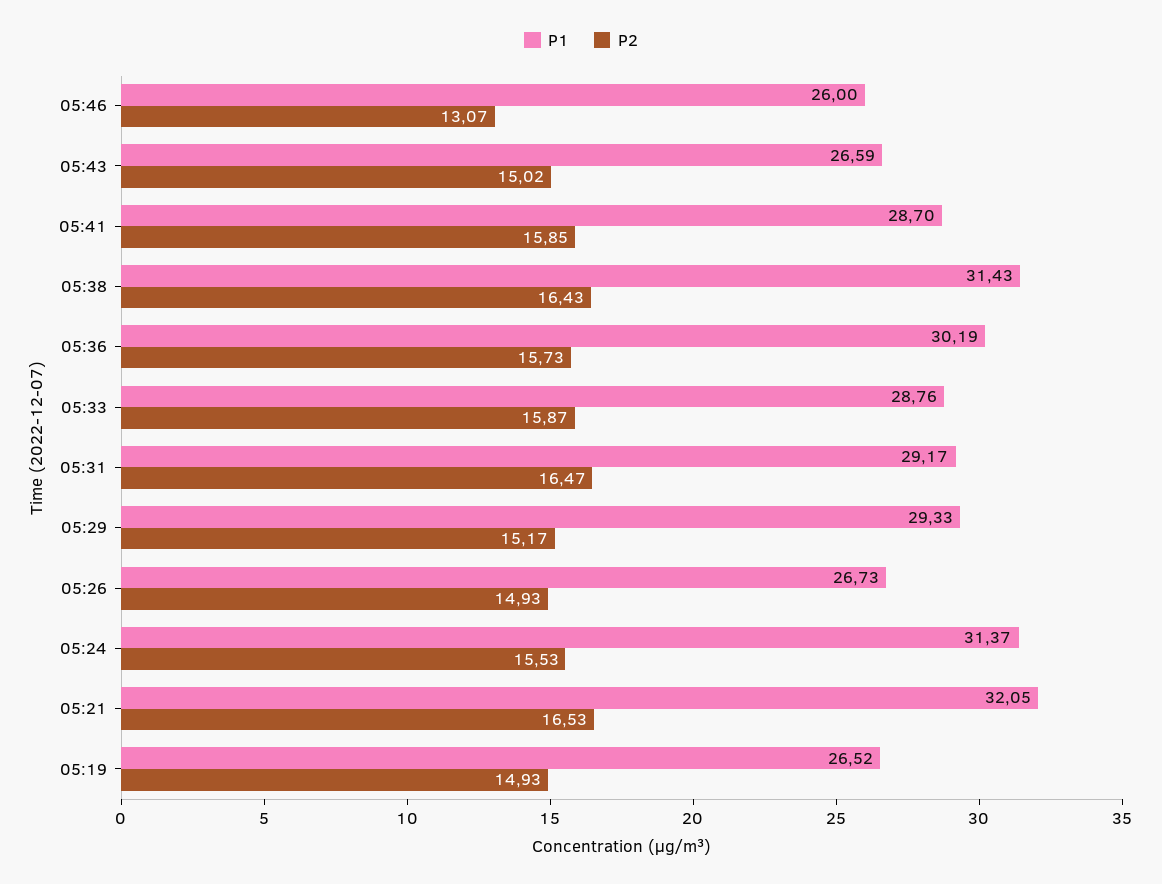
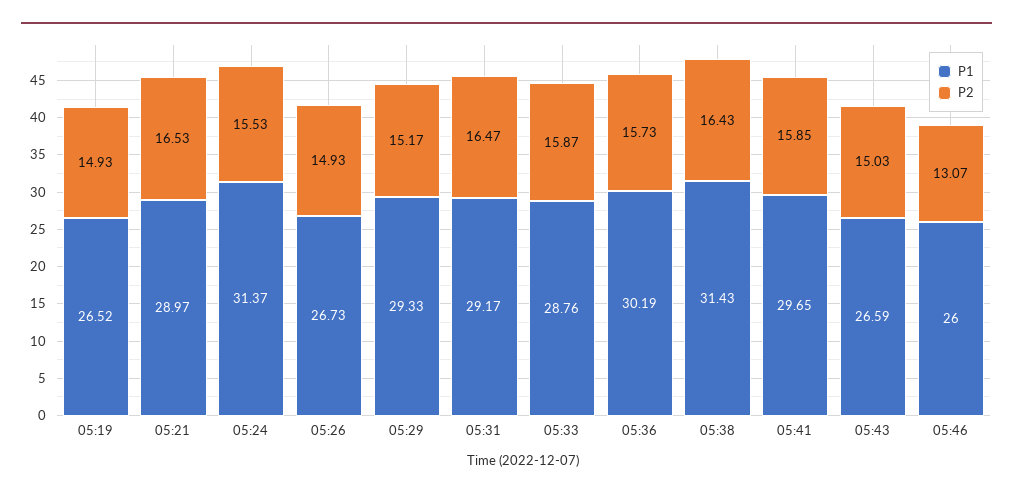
P2, 05:43: 15.02 -> 15.03
P1, 05:41: 28.7 -> 29.65
P1, 05:21: 32.05 -> 28.97

